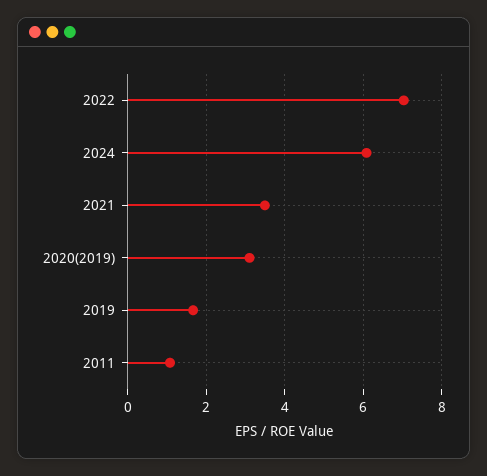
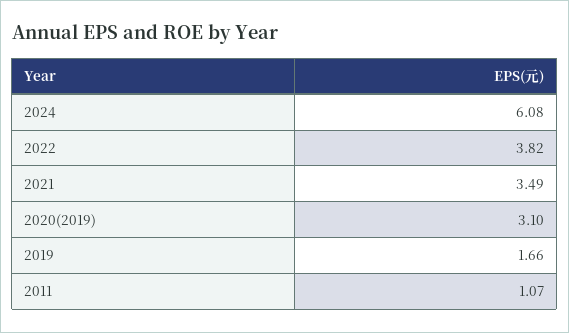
2022: 7 -> 3.82

